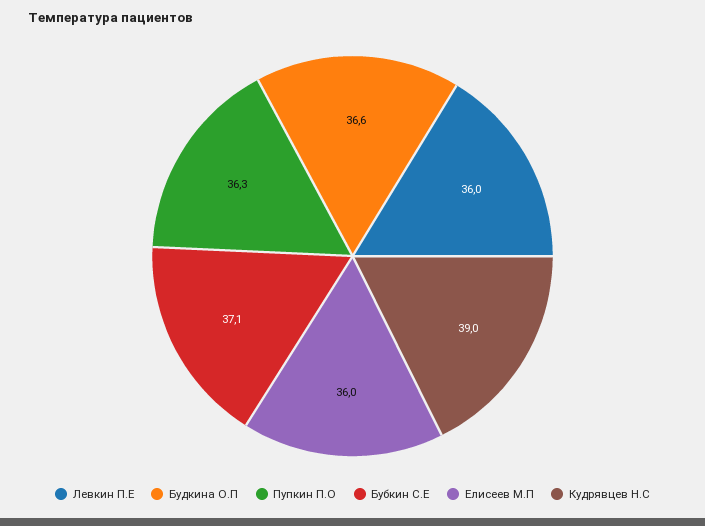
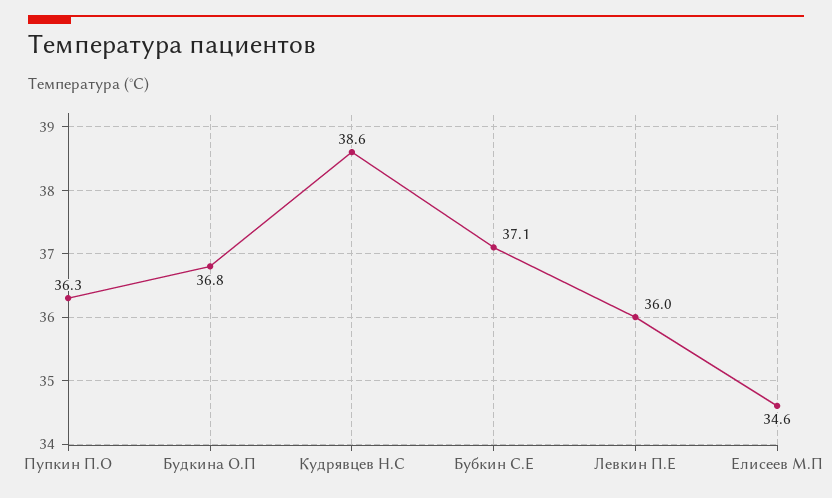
Будкина О.П: 36.6 -> 36.8
Елисеев М.П: 36 -> 34.6
Кудрявцев Н.С: 39 -> 38.6

